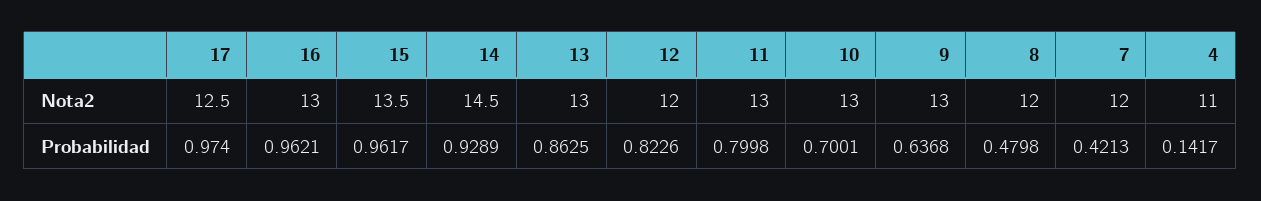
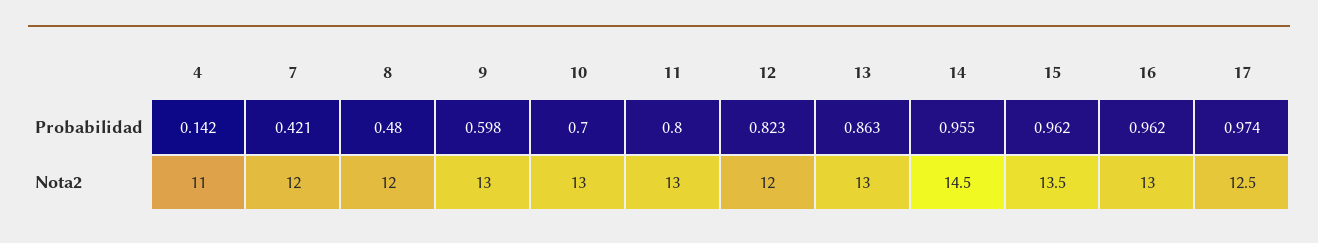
14, Probabilidad: 0.9289 -> 0.955
9, Probabilidad: 0.6368 -> 0.598

